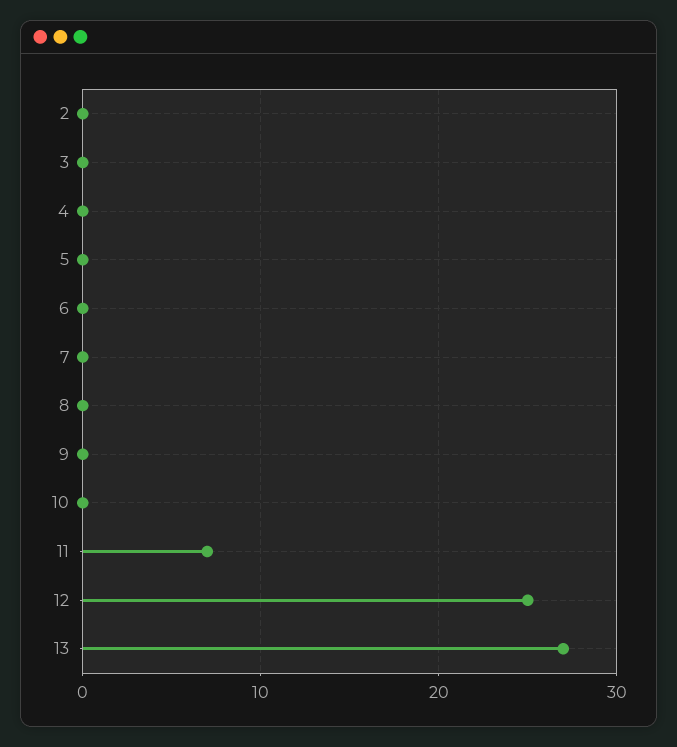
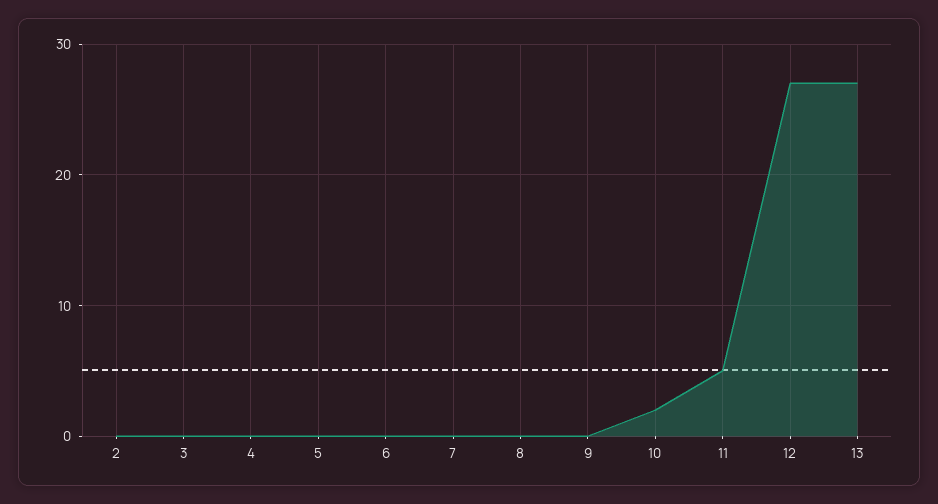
10: 0 -> 2
11: 7 -> 5
12: 25 -> 27

